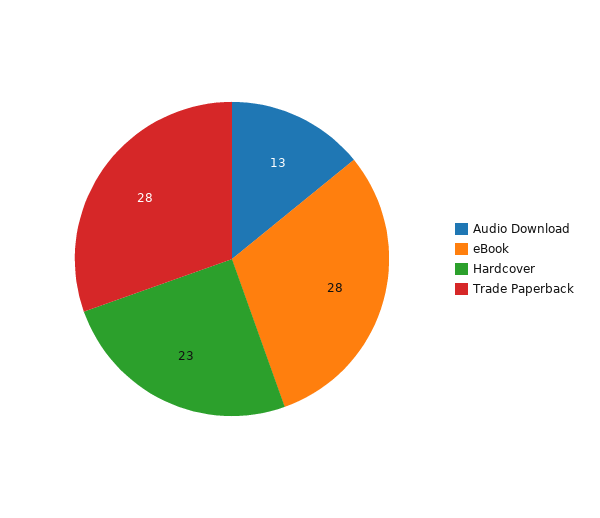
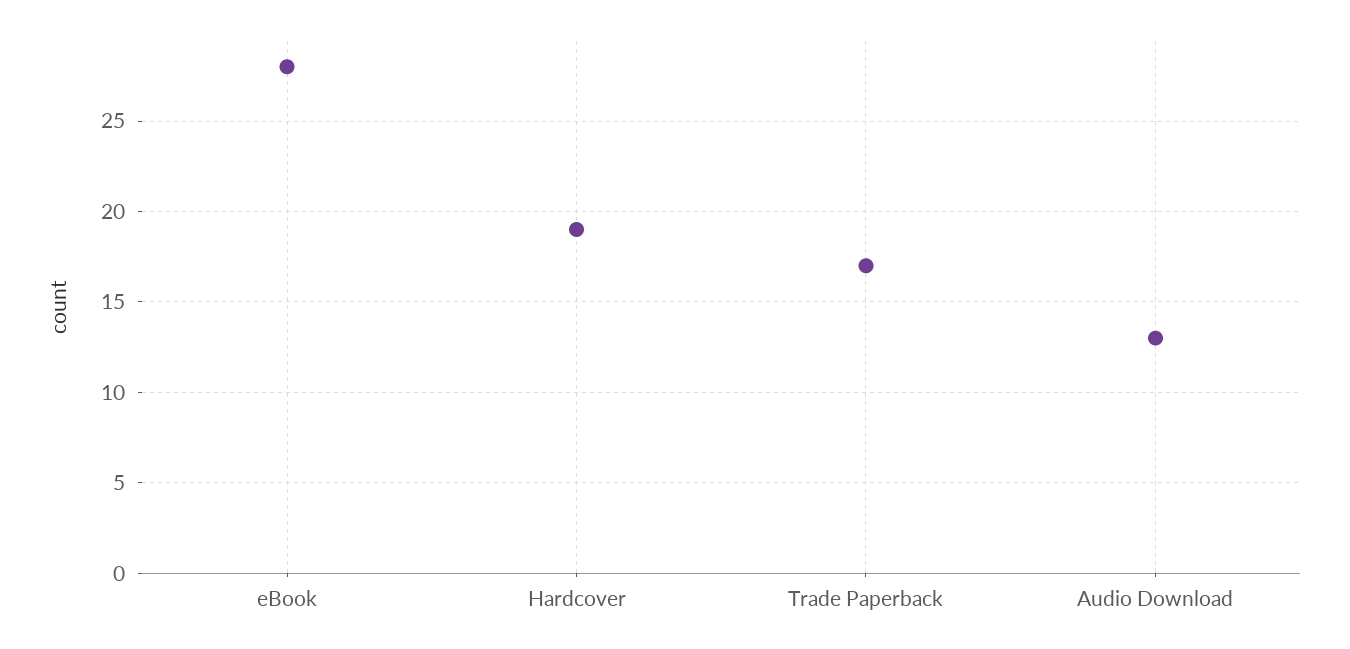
Hardcover: 23 -> 19
Trade Paperback: 28 -> 17

